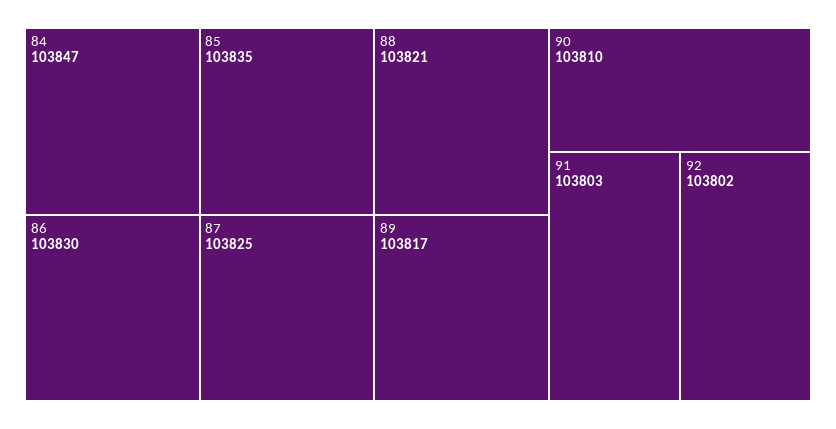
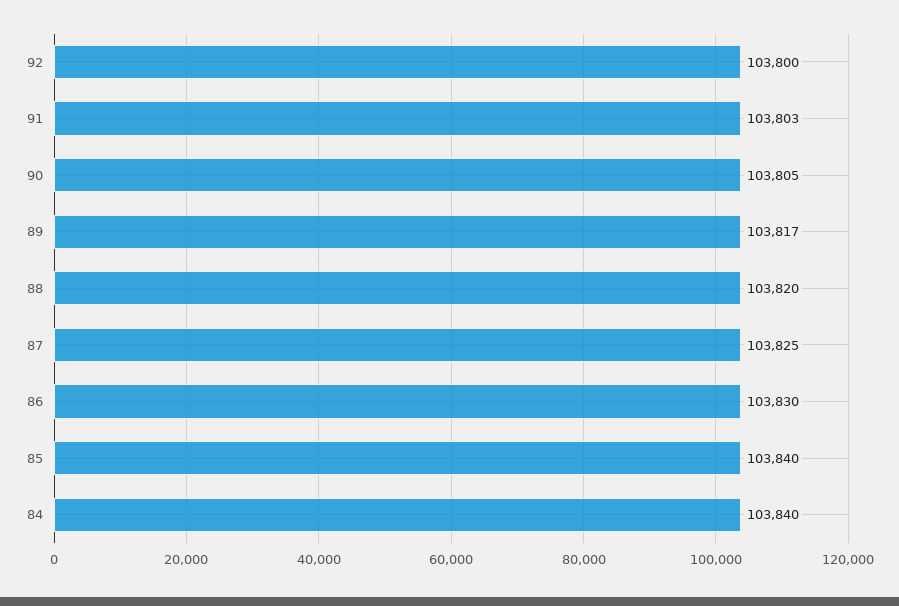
84: 103847 -> 103840
85: 103835 -> 103840
88: 103821 -> 103820
90: 103810 -> 103805
92: 103802 -> 103800

